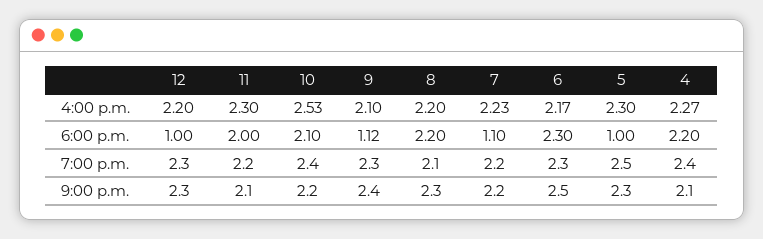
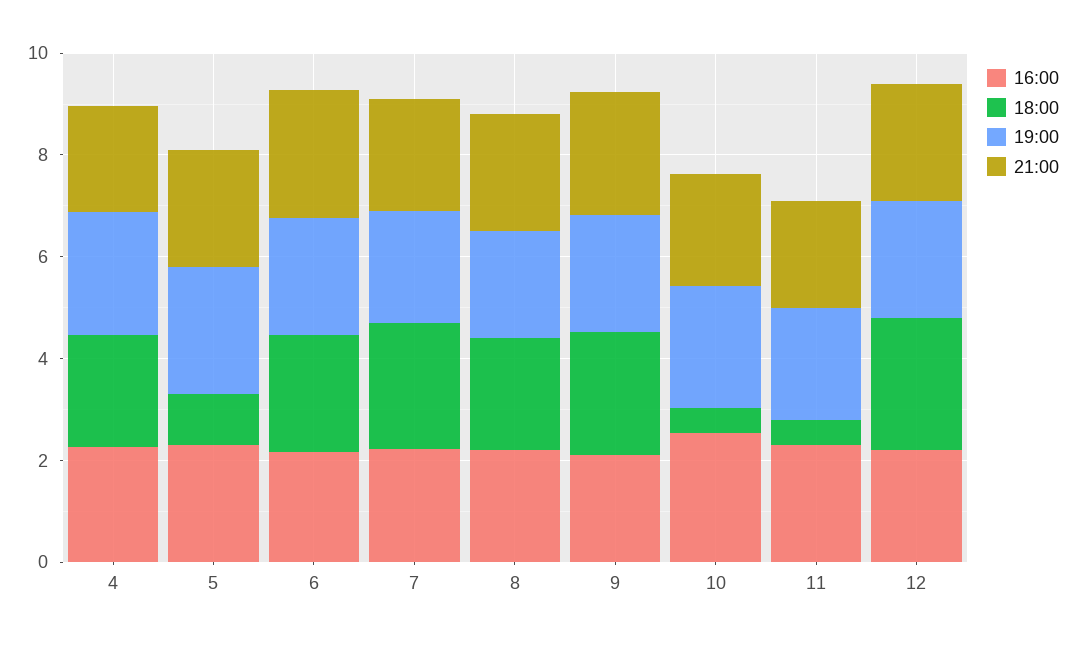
6:00 p.m., 12: 1 -> 2.5
6:00 p.m., 11: 2 -> 0.5
6:00 p.m., 10: 2.1 -> 0.5
6:00 p.m., 9: 1.12 -> 2.5
6:00 p.m., 7: 1.1 -> 2.5

